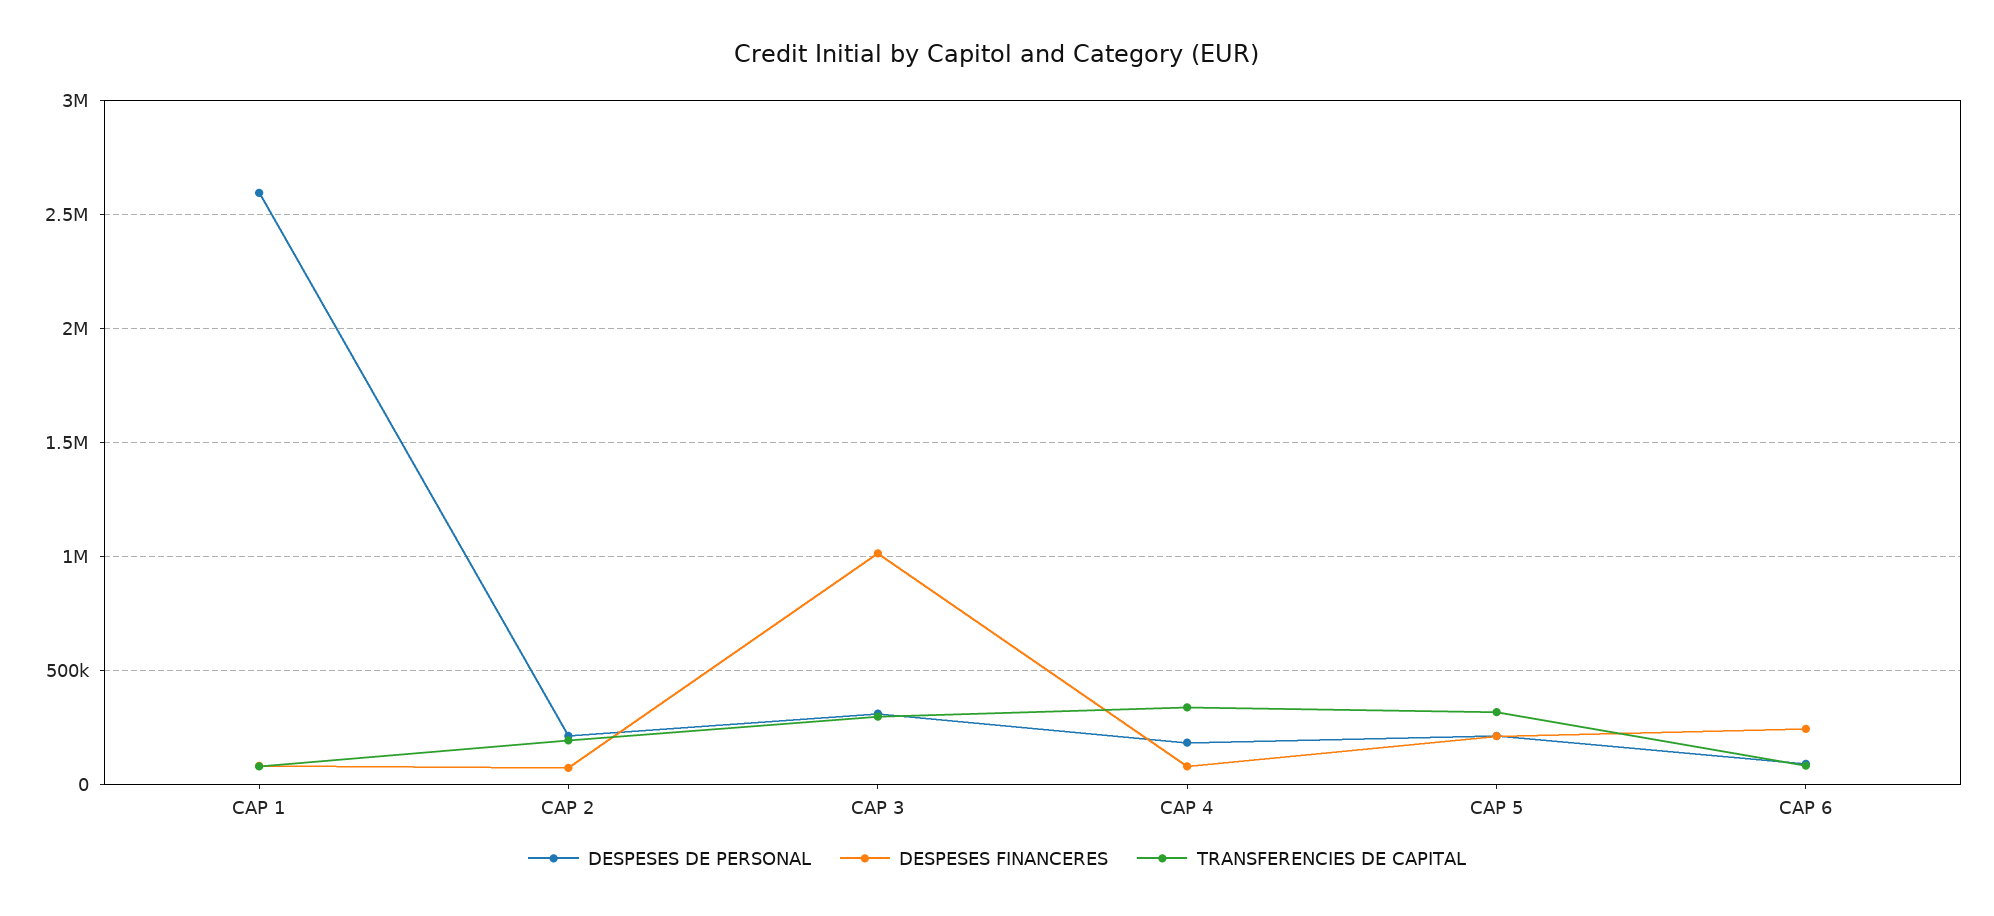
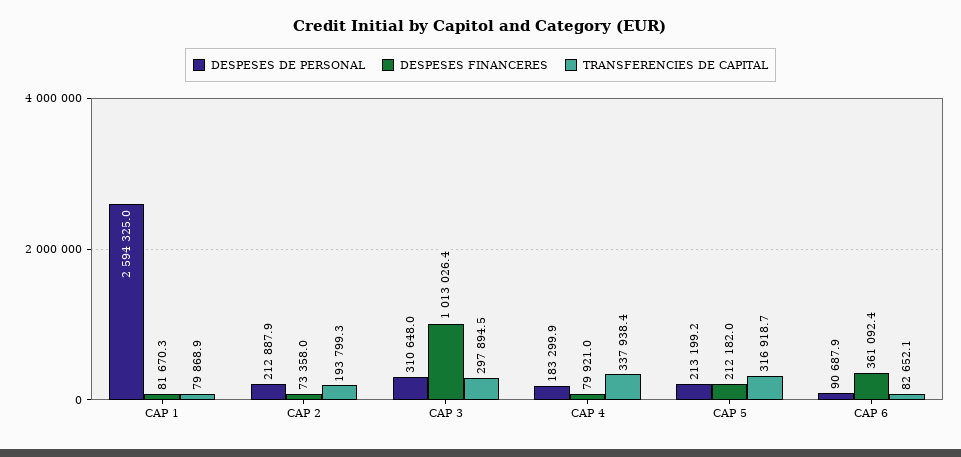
DESPESES FINANCERES, CAP 6: 250000 -> 361092.4

